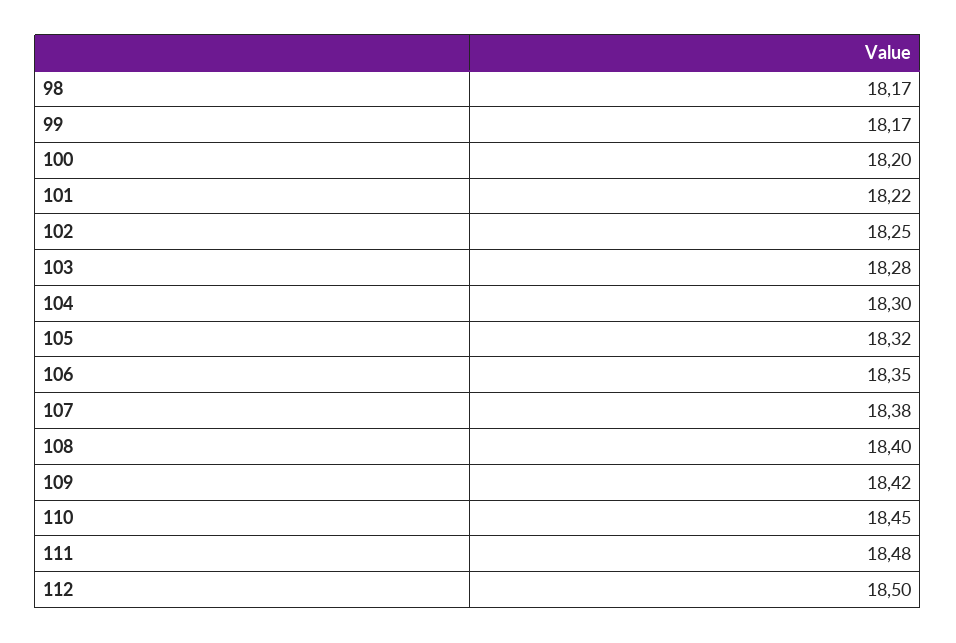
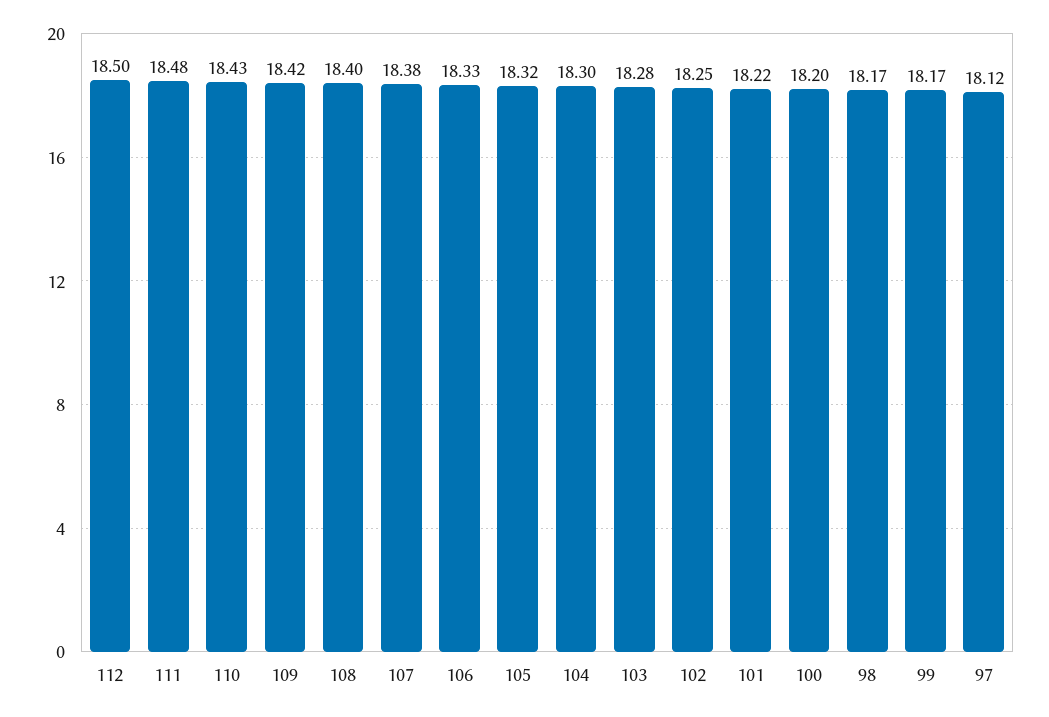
106: 18.35 -> 18.33
110: 18.45 -> 18.43
97: none -> 18.12

